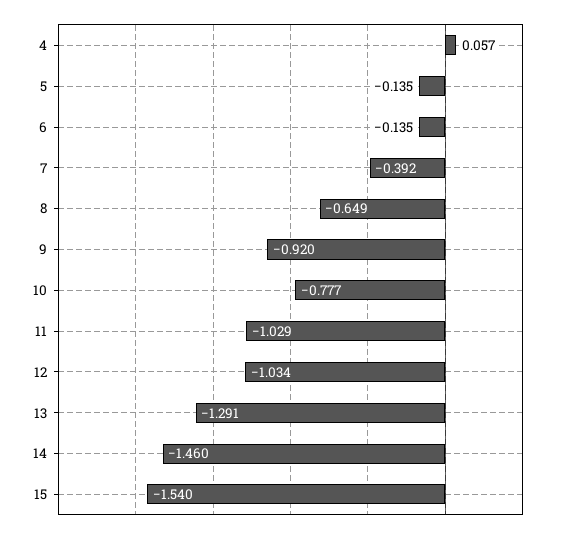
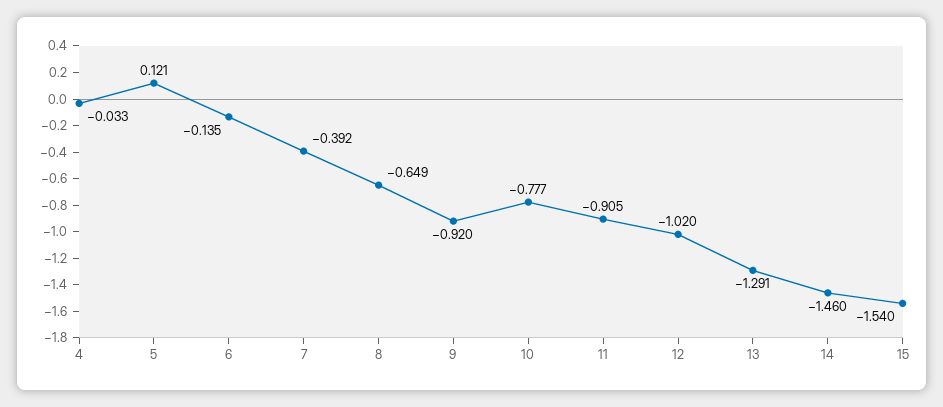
4: 0.057 -> -0.033
5: -0.135 -> 0.121
11: -1.029 -> -0.905
12: -1.034 -> -1.02

